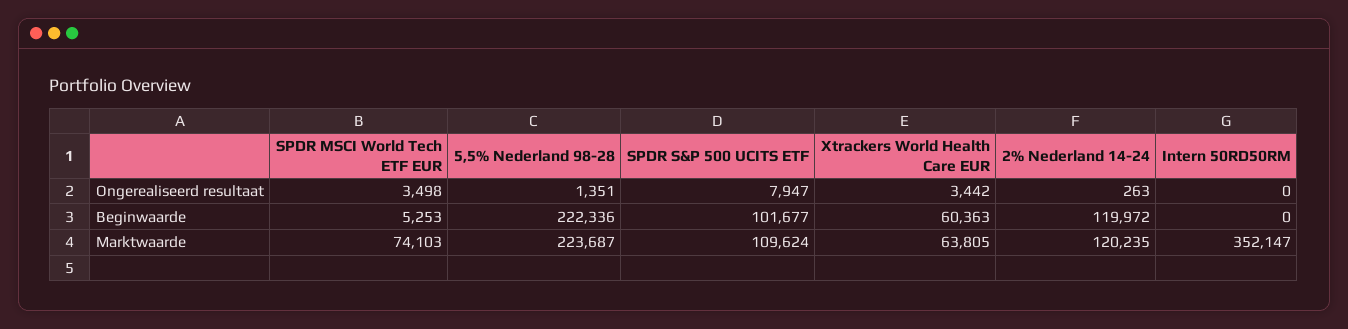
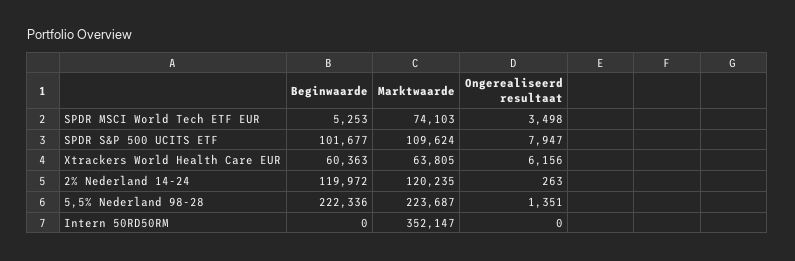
Xtrackers World Health Care EUR, Ongerealiseerd resultaat: 3442 -> 6156

